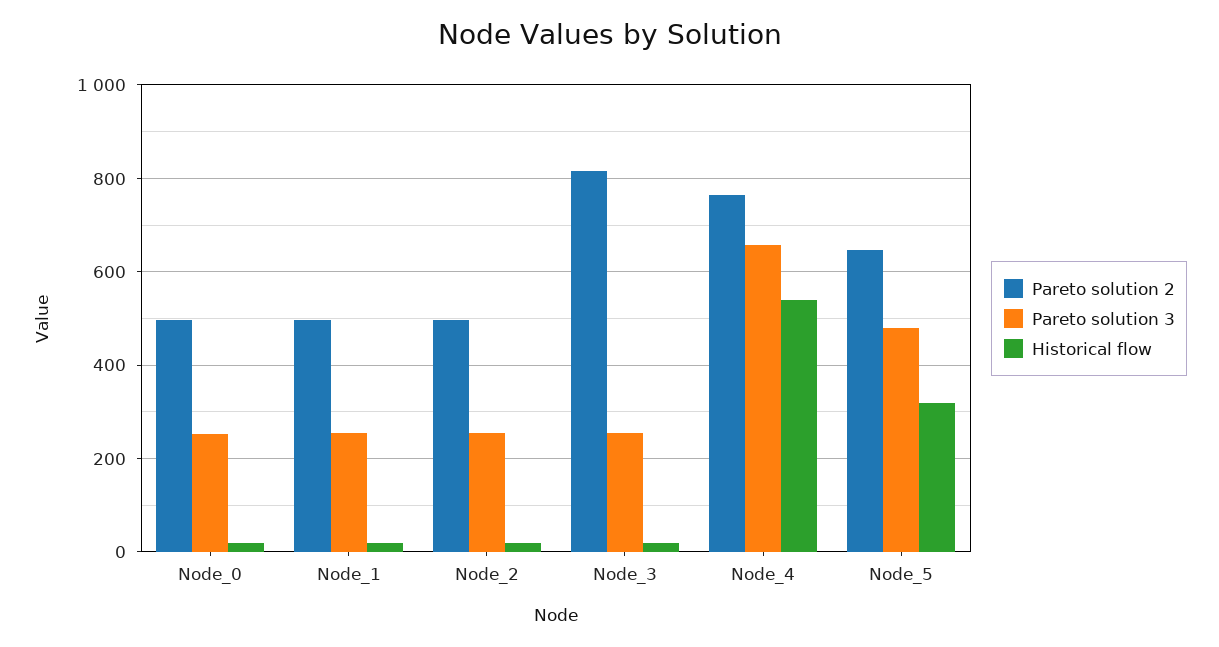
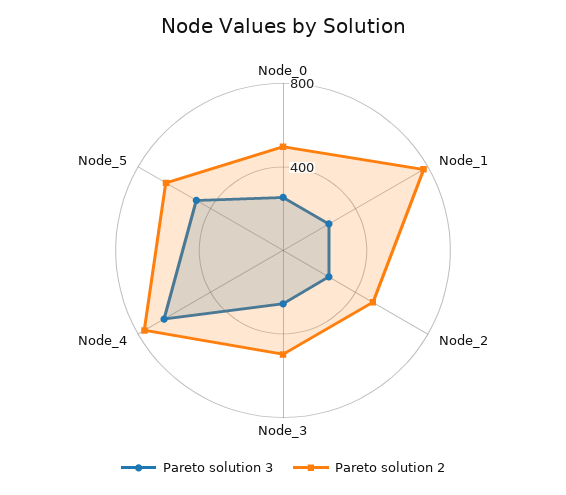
Historical flow, Node_0: 20 -> none
Pareto solution 2, Node_1: 500 -> 800
Historical flow, Node_1: 20 -> none
Historical flow, Node_2: 20 -> none
Pareto solution 2, Node_3: 820 -> 500
Historical flow, Node_3: 20 -> none
Historical flow, Node_4: 540 -> none
Historical flow, Node_5: 320 -> none

